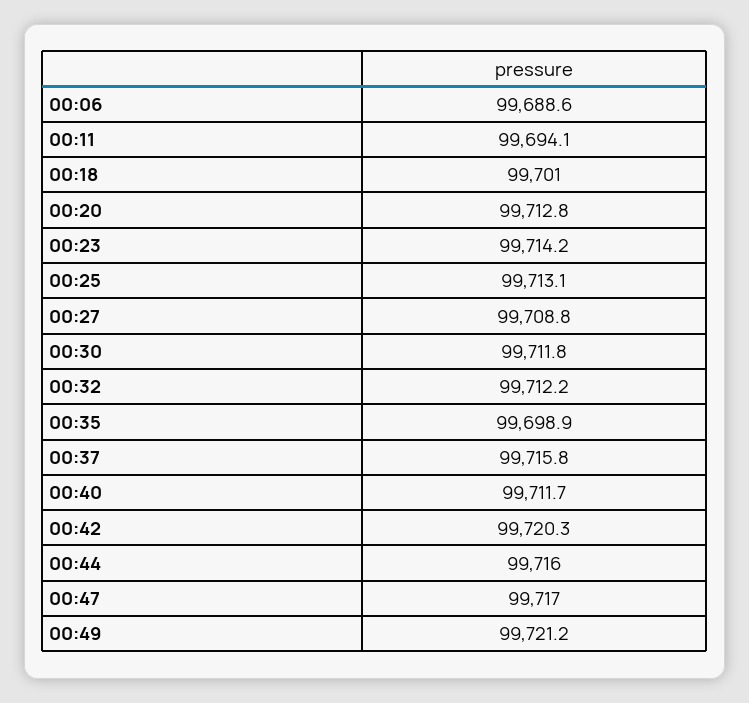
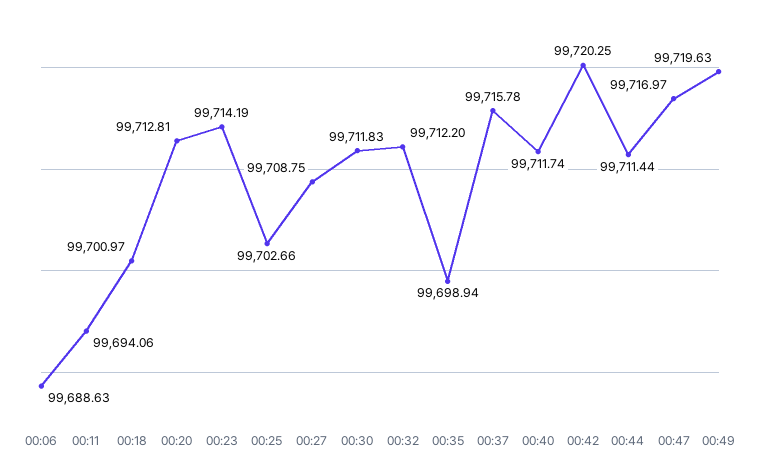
00:25: 99713.1 -> 99702.66
00:44: 99716 -> 99711.44
00:49: 99721.2 -> 99719.63

